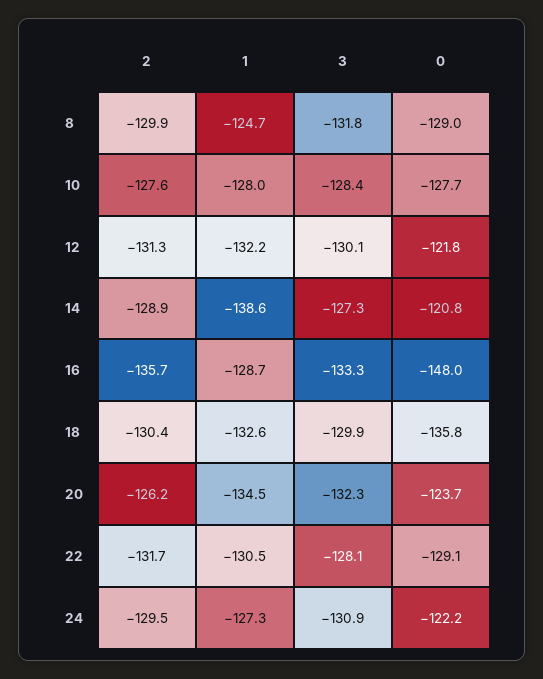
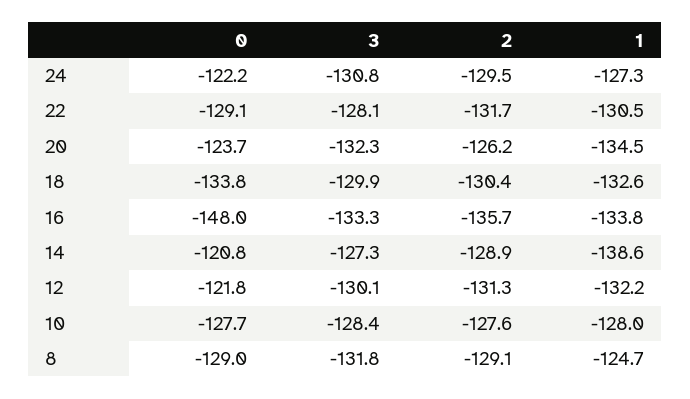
2, 8: -129.9 -> -129.1
1, 16: -128.7 -> -133.8
0, 18: -135.8 -> -133.8
3, 24: -130.9 -> -130.8

